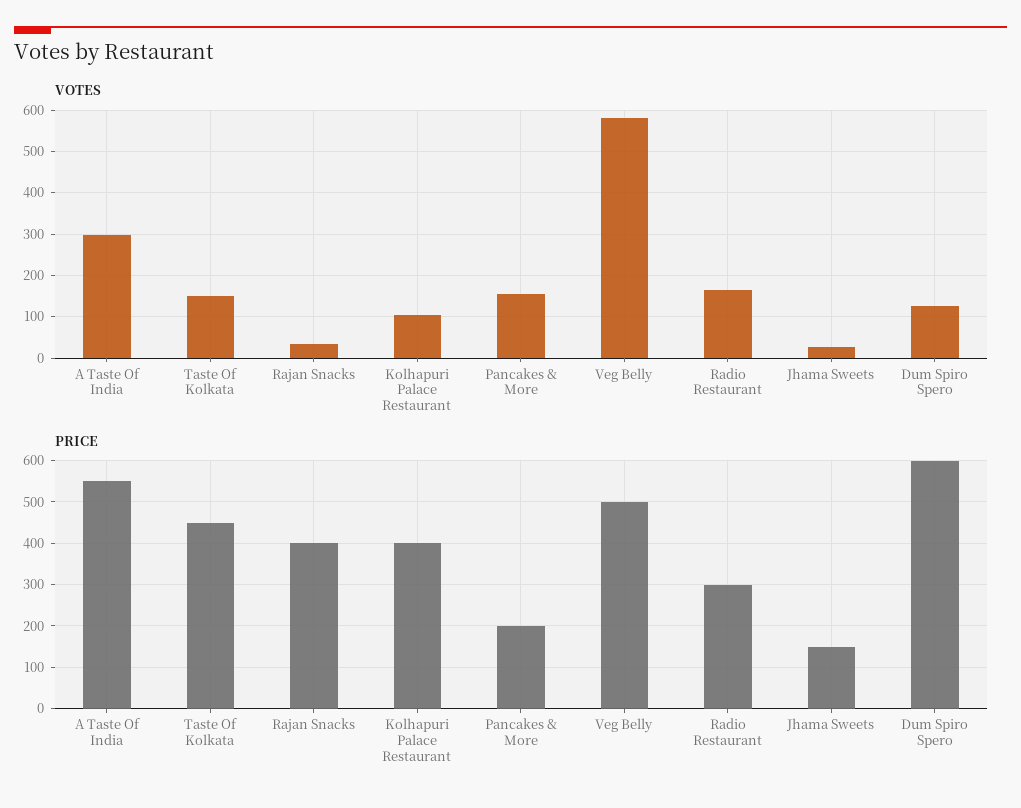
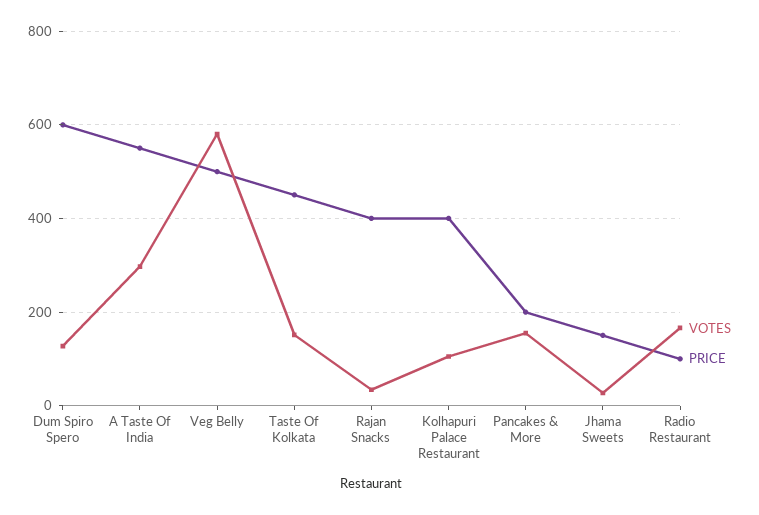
PRICE, Radio Restaurant: 300 -> 100

